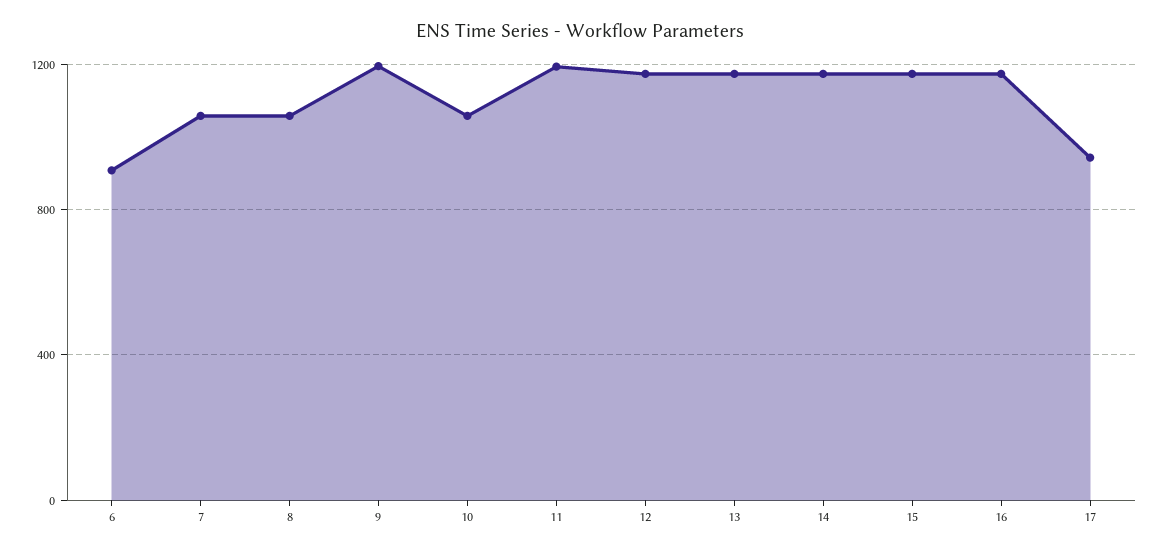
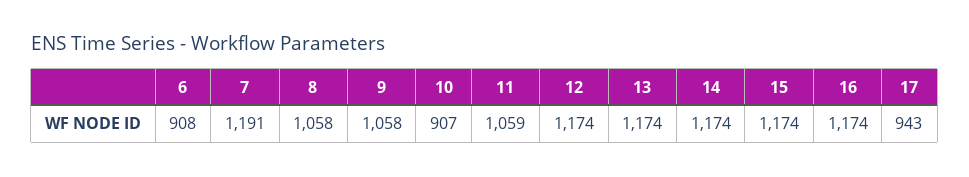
7: 1050 -> 1191
9: 1200 -> 1058
10: 1050 -> 907
11: 1200 -> 1059

